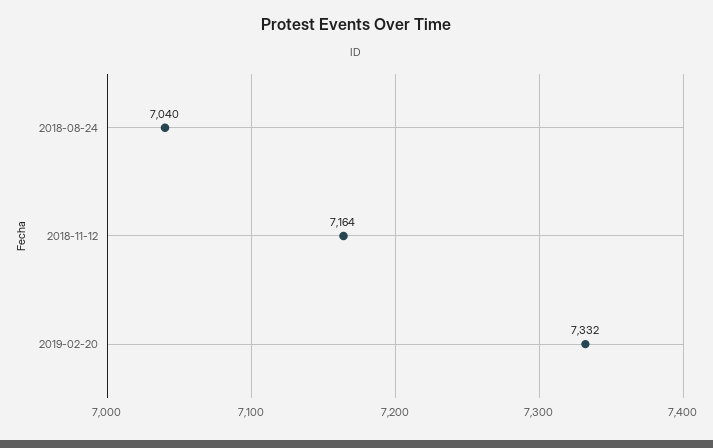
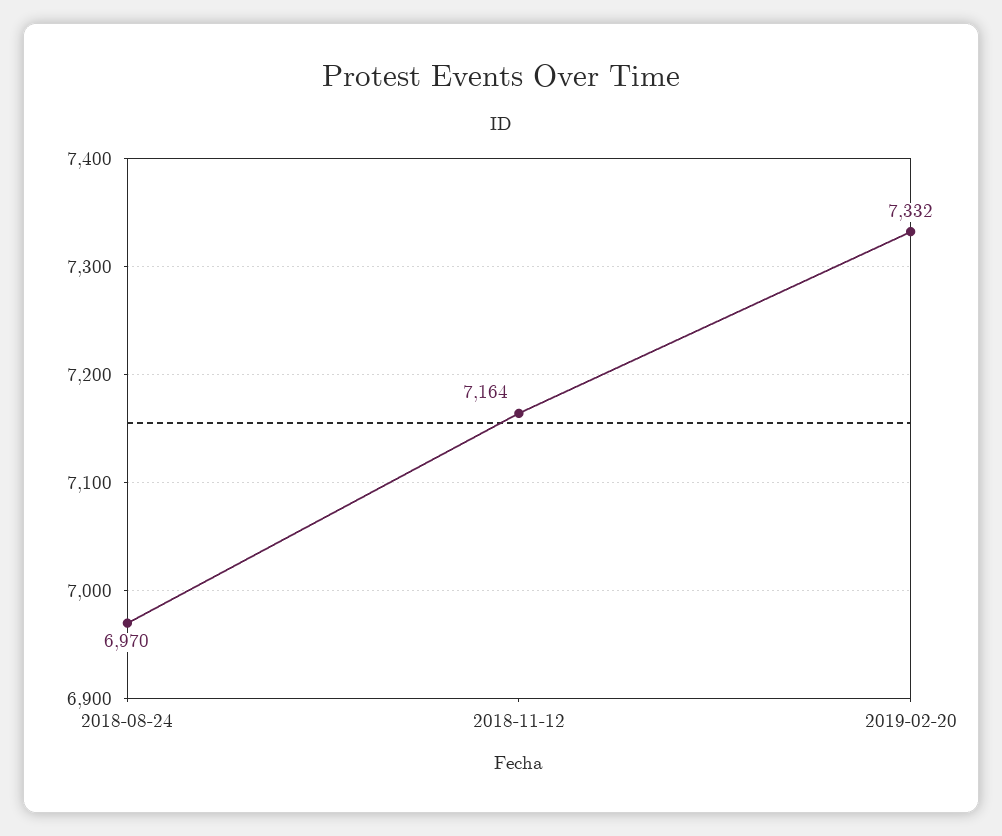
2018-08-24: 7040 -> 6970

